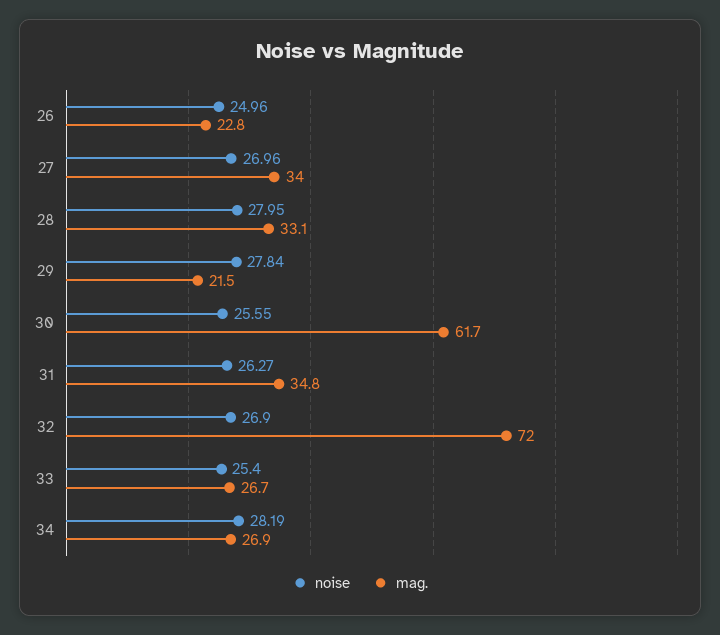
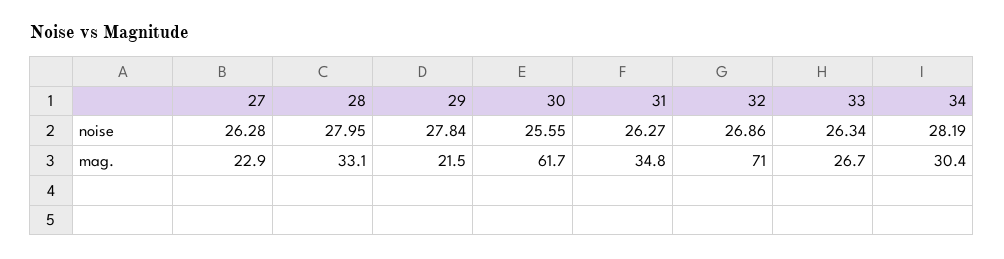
noise, 26: 24.96 -> none
mag., 26: 22.8 -> none
noise, 27: 26.96 -> 26.28
mag., 27: 34 -> 22.9
noise, 32: 26.9 -> 26.86
mag., 32: 72 -> 71
noise, 33: 25.4 -> 26.34
mag., 34: 26.9 -> 30.4

